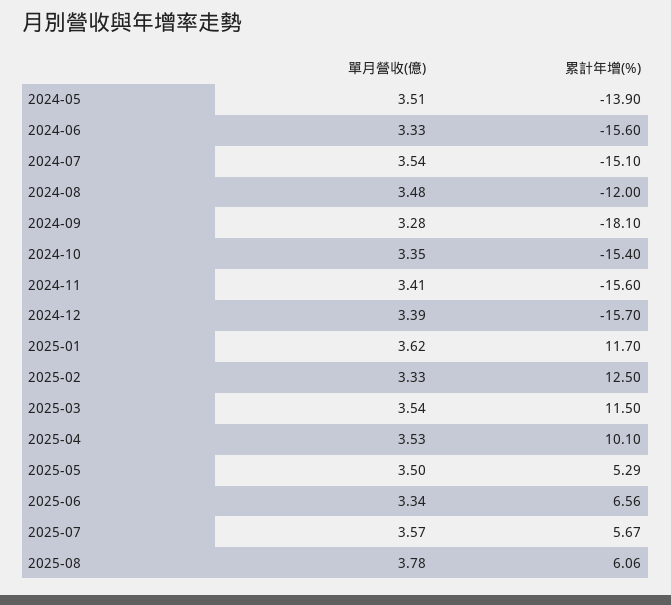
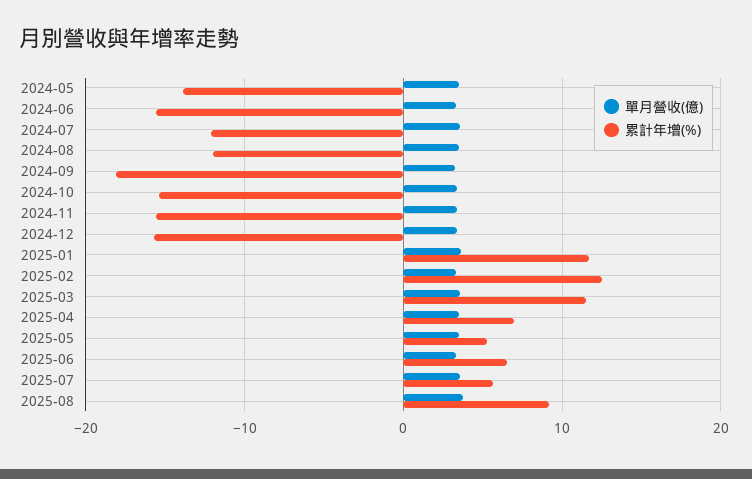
累計年增(%), 2024-07: -15.1 -> -12
累計年增(%), 2025-04: 10.1 -> 7
累計年增(%), 2025-08: 6.06 -> 9

